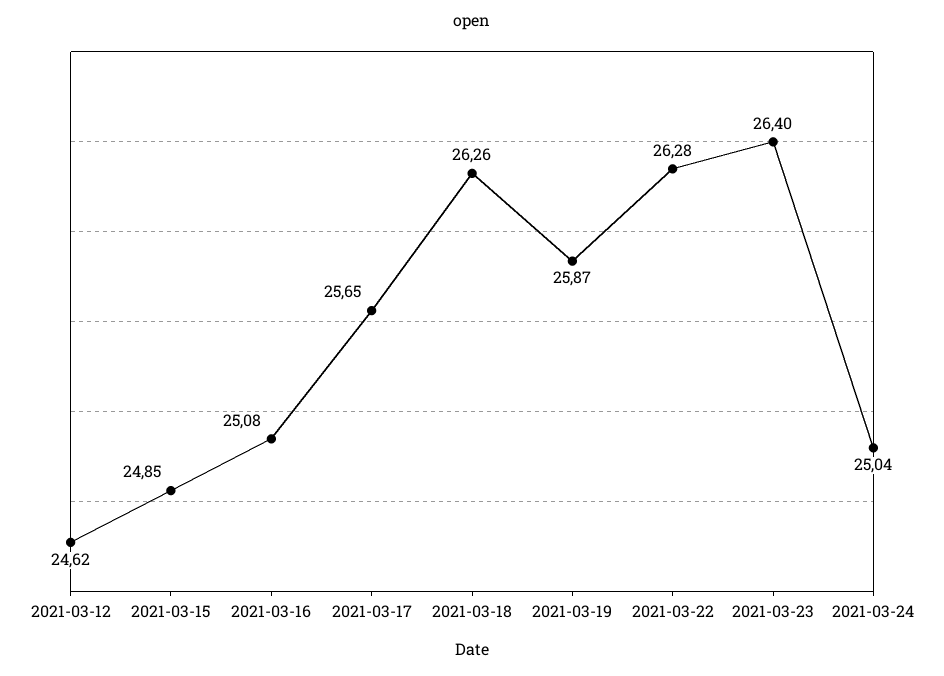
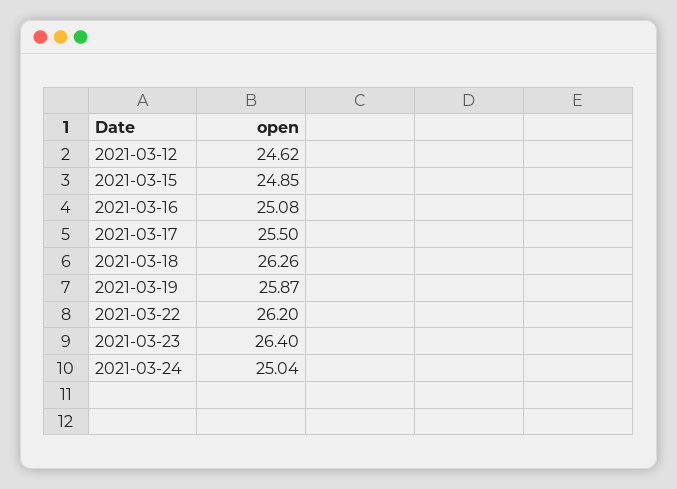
2021-03-17: 25.65 -> 25.5
2021-03-22: 26.28 -> 26.2

